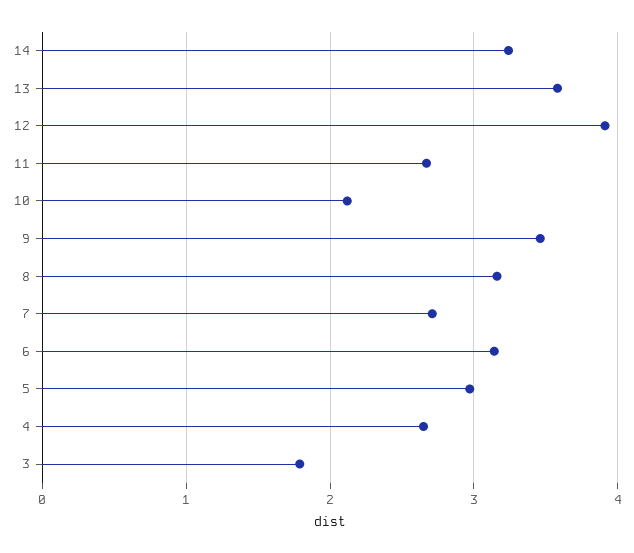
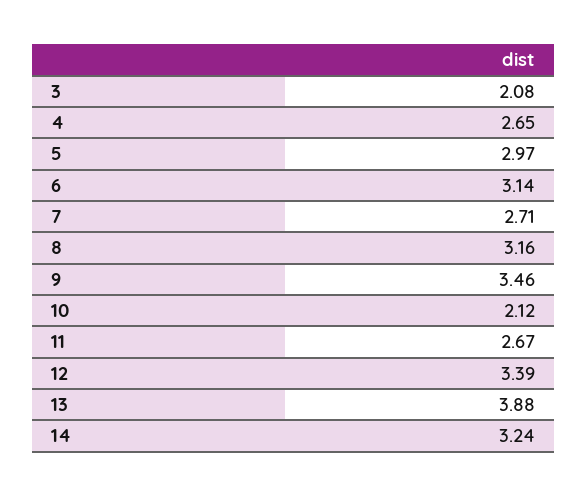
13: 3.6 -> 3.88
12: 3.9 -> 3.39
3: 1.8 -> 2.08

